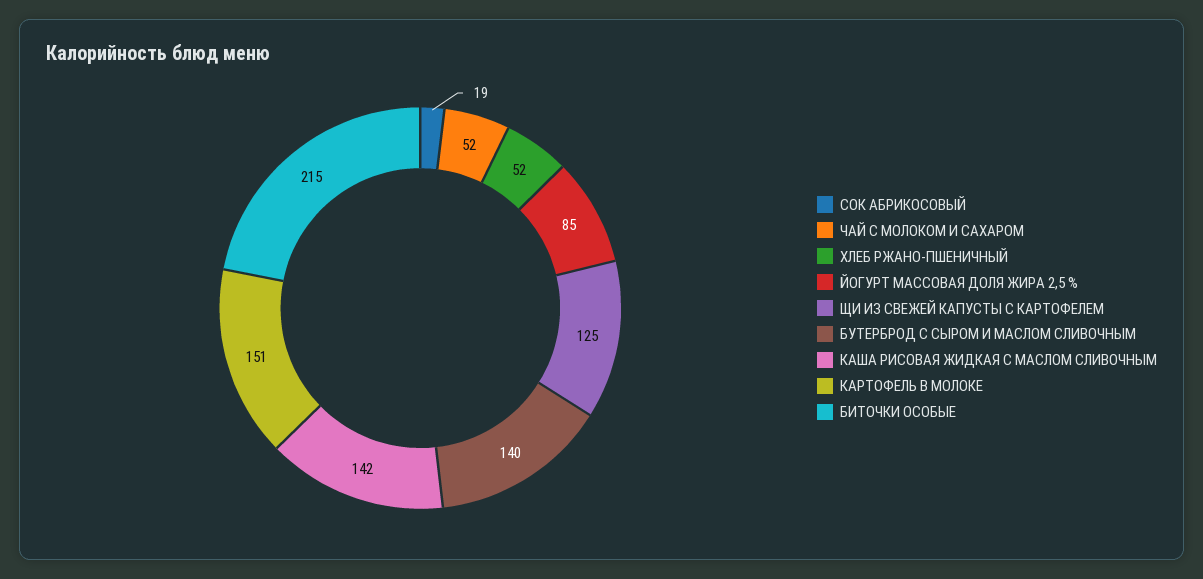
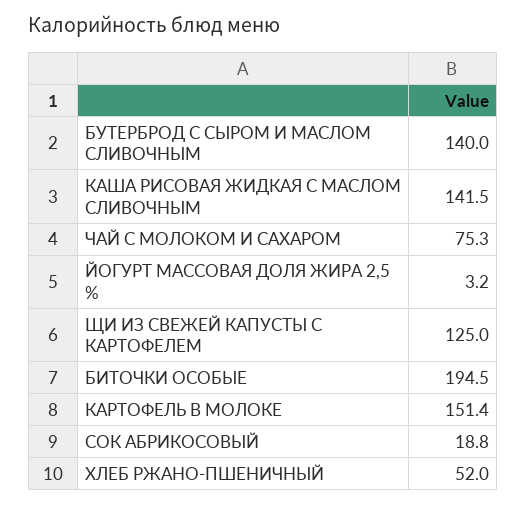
ЧАЙ С МОЛОКОМ И САХАРОМ: 52 -> 75.3
ЙОГУРТ МАССОВАЯ ДОЛЯ ЖИРА 2,5 %: 85 -> 3.2
БИТОЧКИ ОСОБЫЕ: 215 -> 194.5

